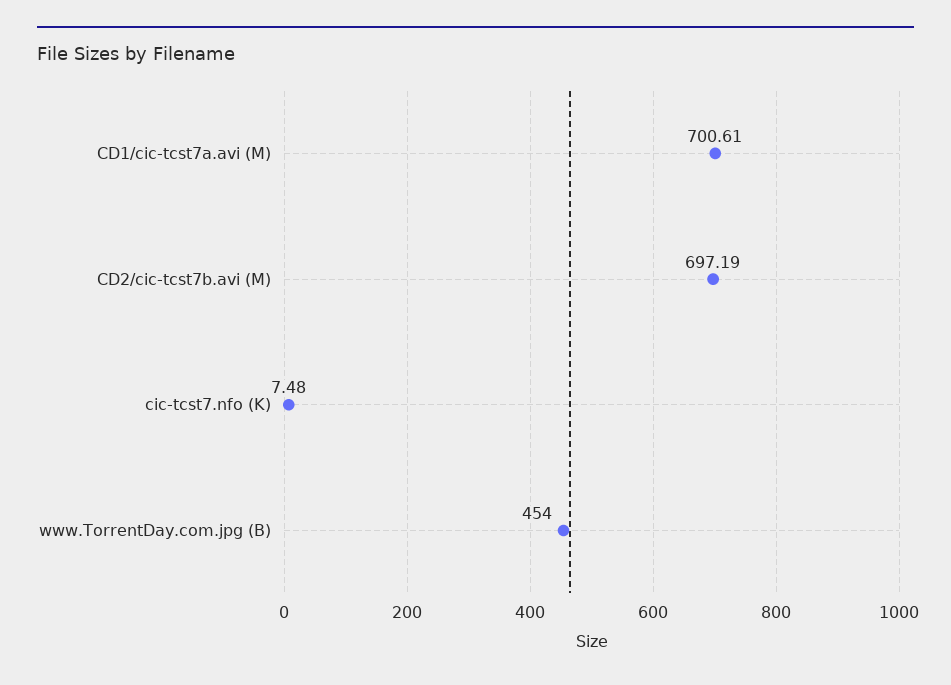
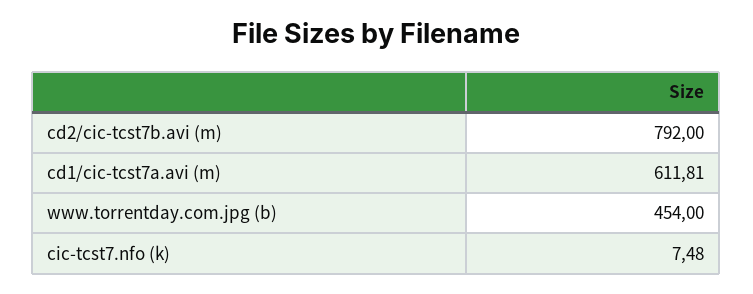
CD1/cic-tcst7a.avi (M): 700.61 -> 611.81
CD2/cic-tcst7b.avi (M): 697.19 -> 792

